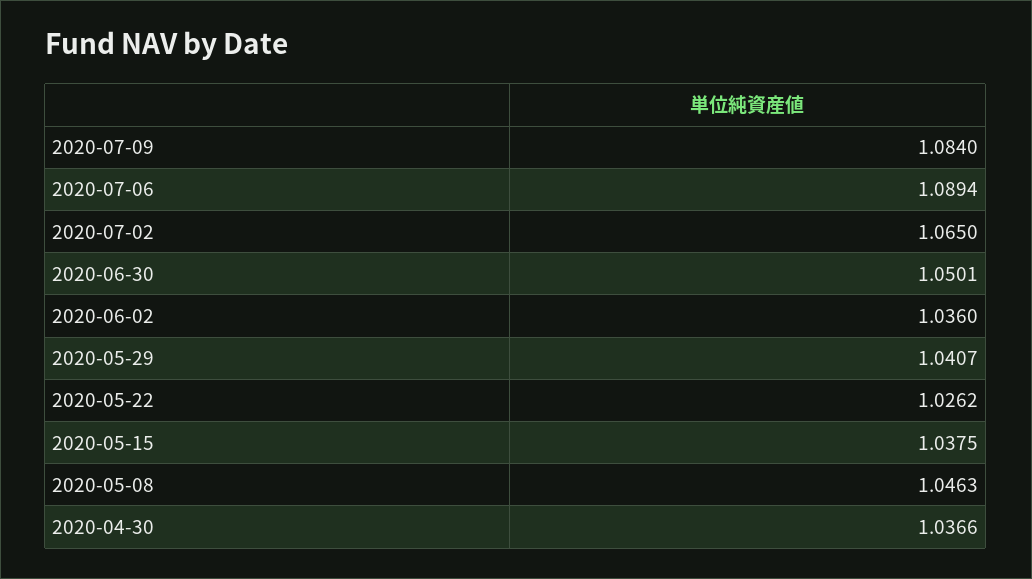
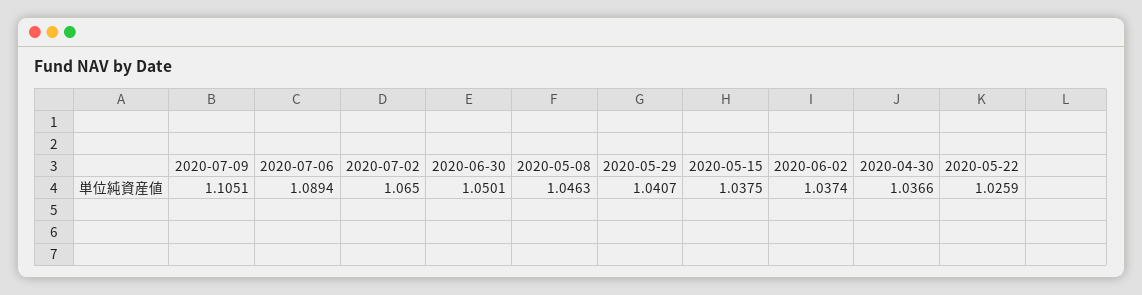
2020-07-09: 1.084 -> 1.1051
2020-06-02: 1.036 -> 1.0374
2020-05-22: 1.0262 -> 1.0259

